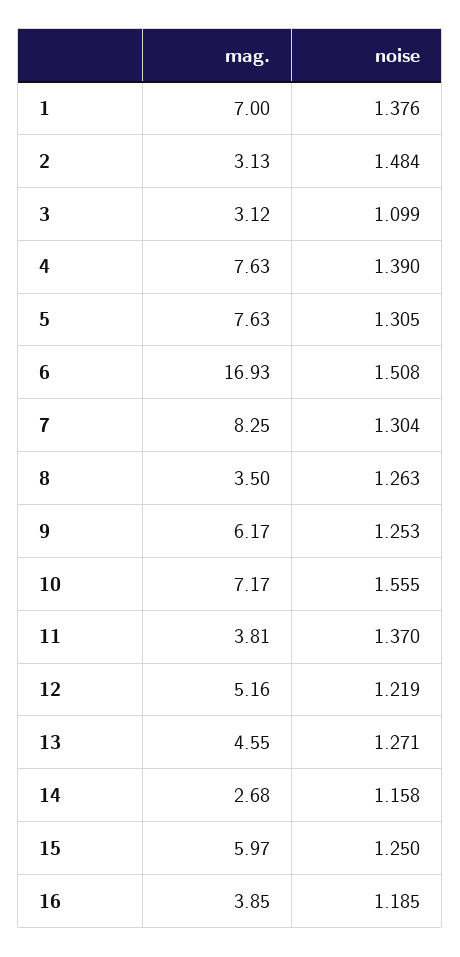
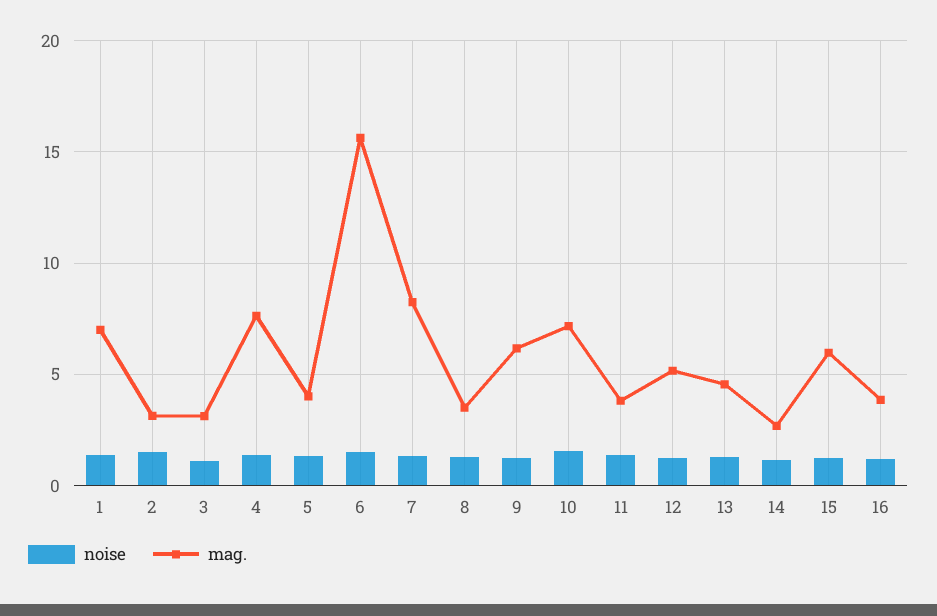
mag., 5: 7.63 -> 4
mag., 6: 16.93 -> 15.5

